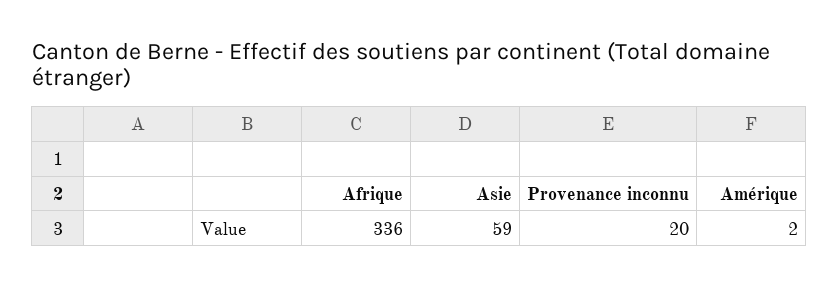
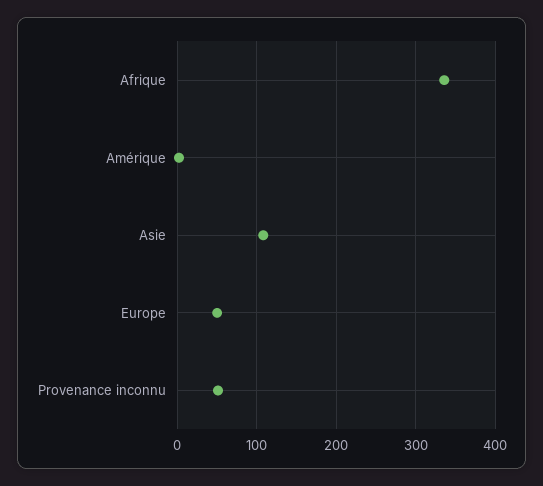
Asie: 59 -> 110
Provenance inconnu: 20 -> 50
Europe: none -> 50

